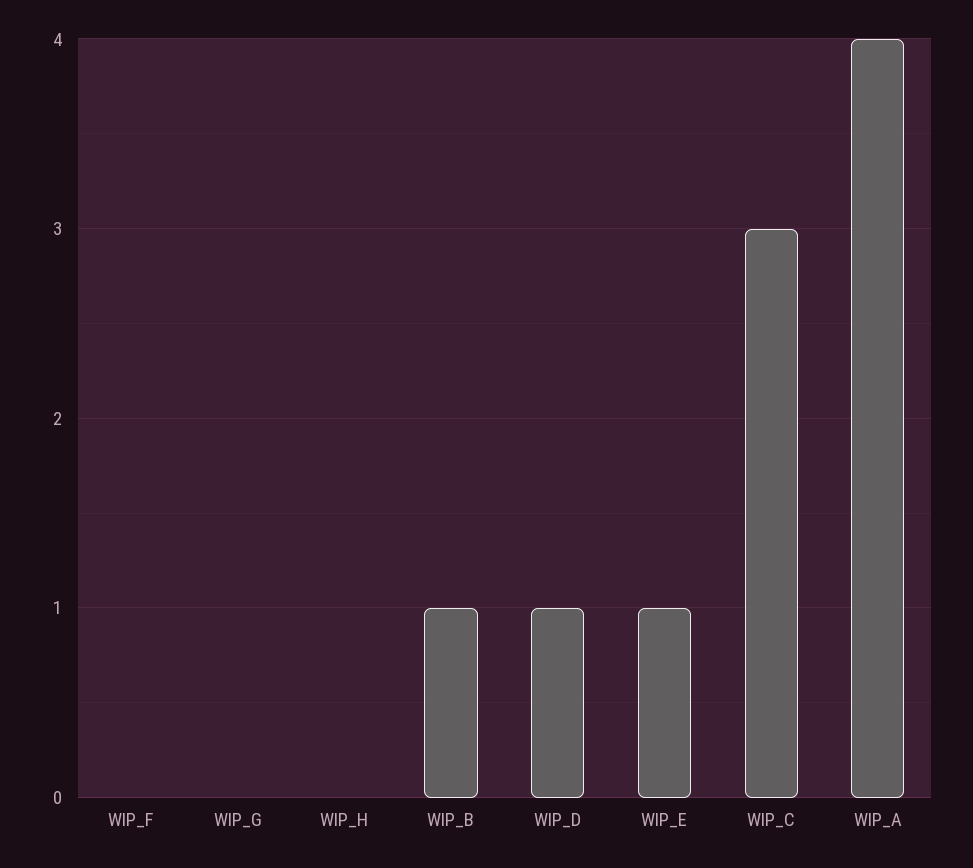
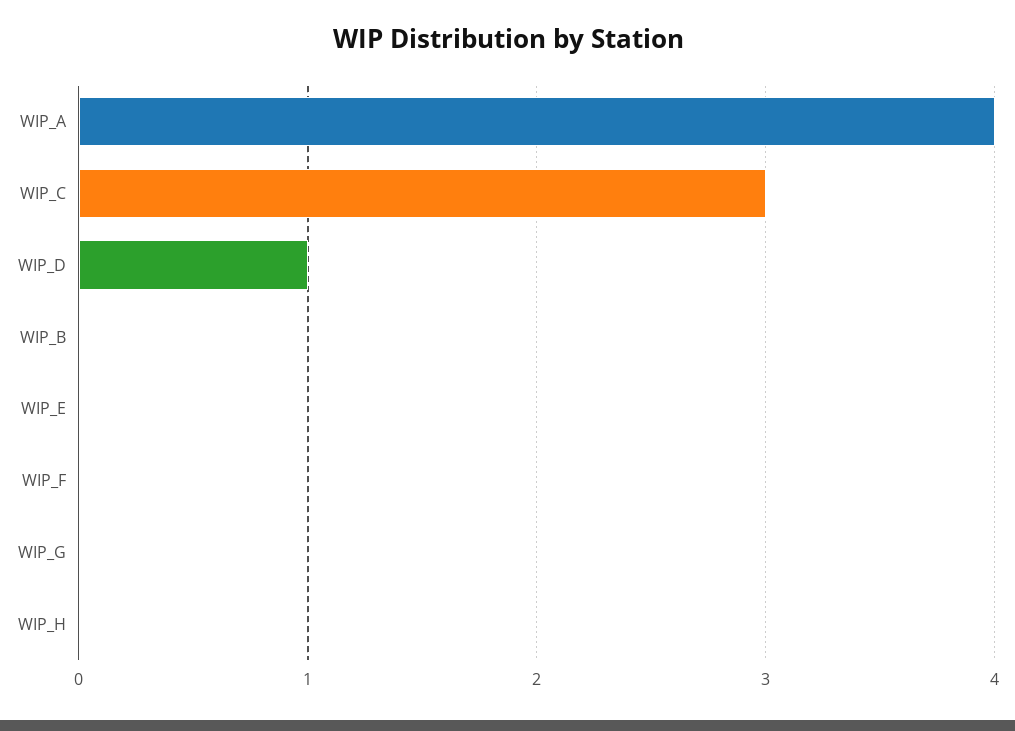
WIP_B: 1 -> 0
WIP_E: 1 -> 0

